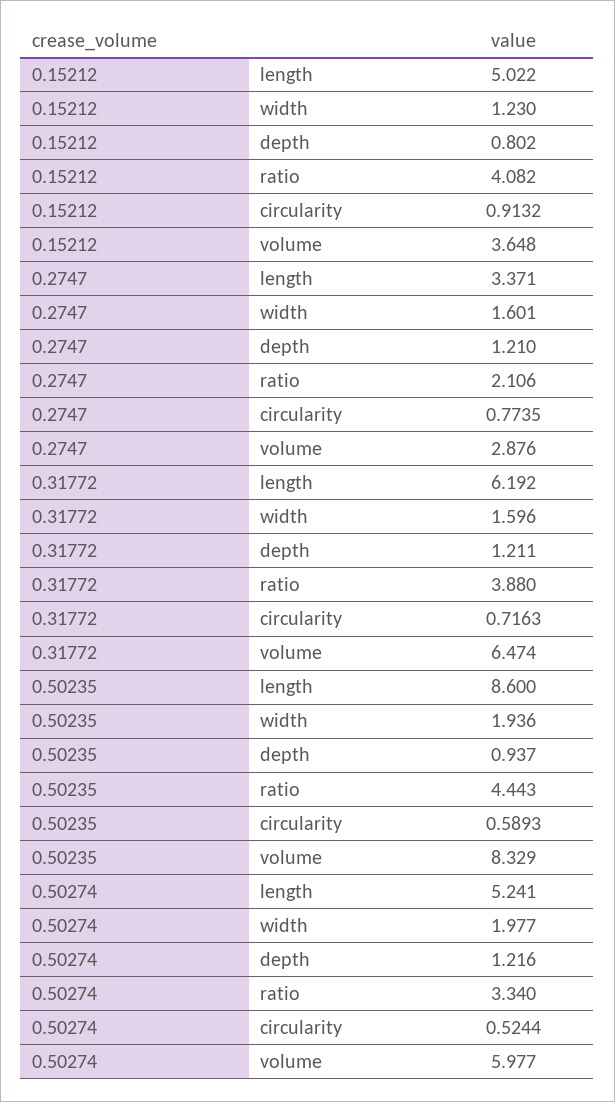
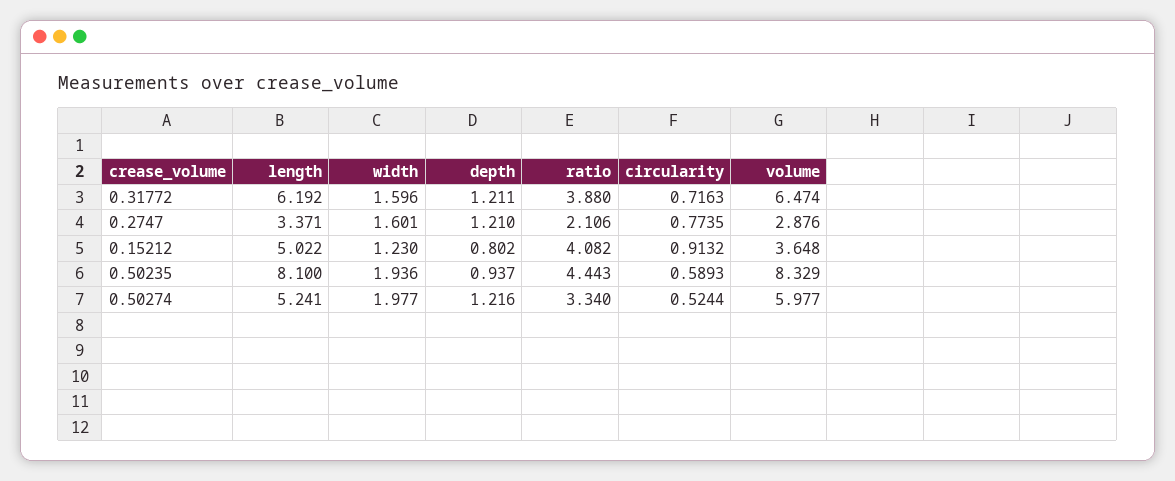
0.50235, length: 8.6 -> 8.1

